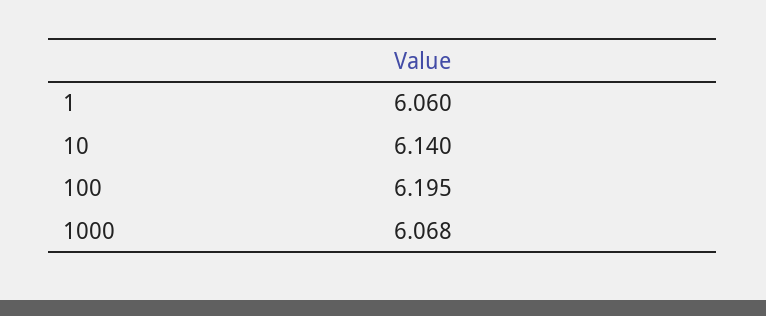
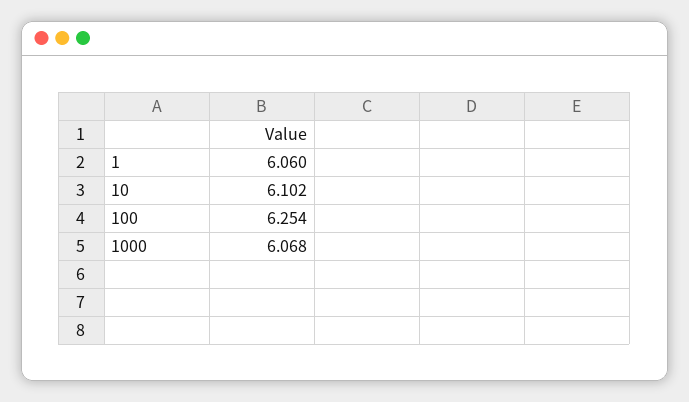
10: 6.14 -> 6.102
100: 6.195 -> 6.254

